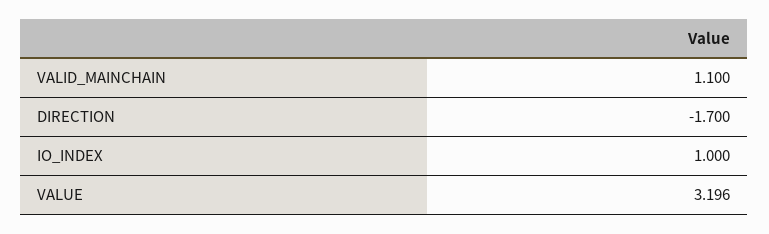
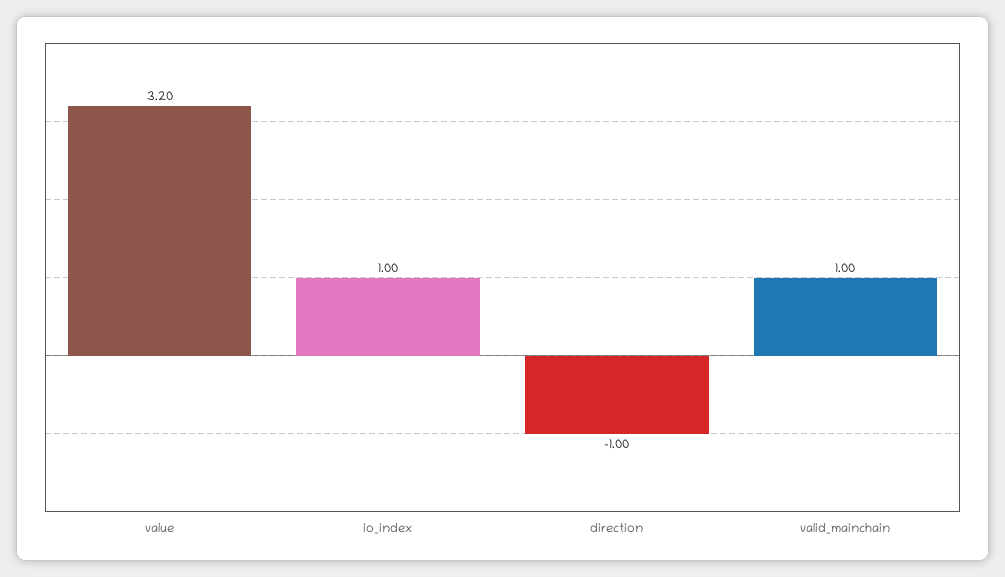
VALID_MAINCHAIN: 1.1 -> 1
DIRECTION: -1.7 -> -1

